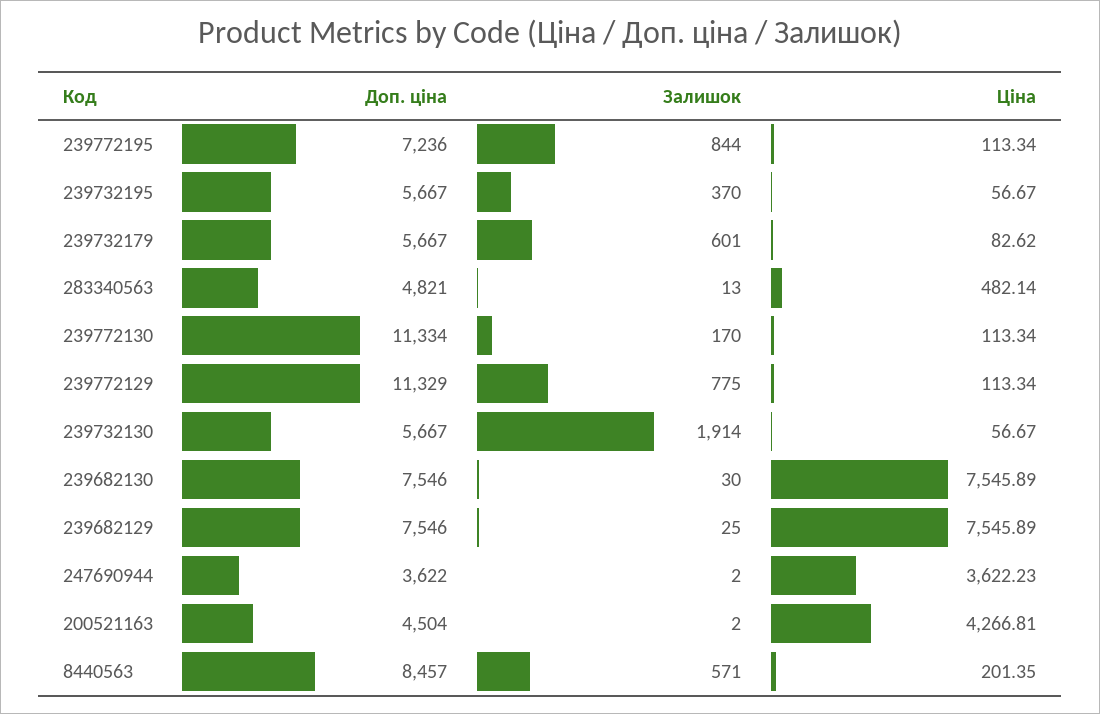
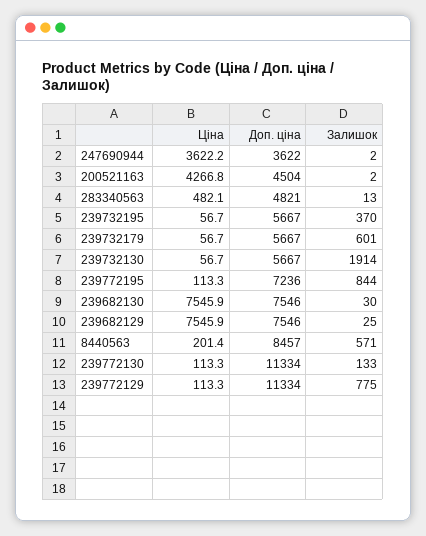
Ціна, 239732179: 82.62 -> 56.7
Залишок, 239772130: 170 -> 133
Доп. ціна, 239772129: 11329 -> 11334

